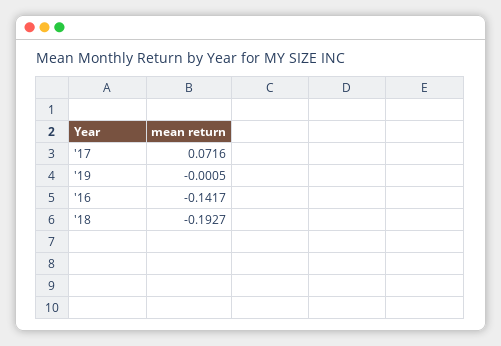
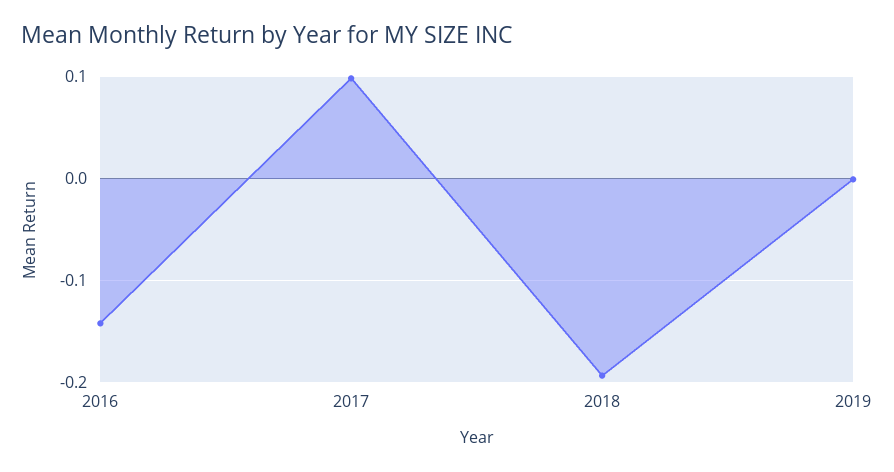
'17: 0.0716 -> 0.1

